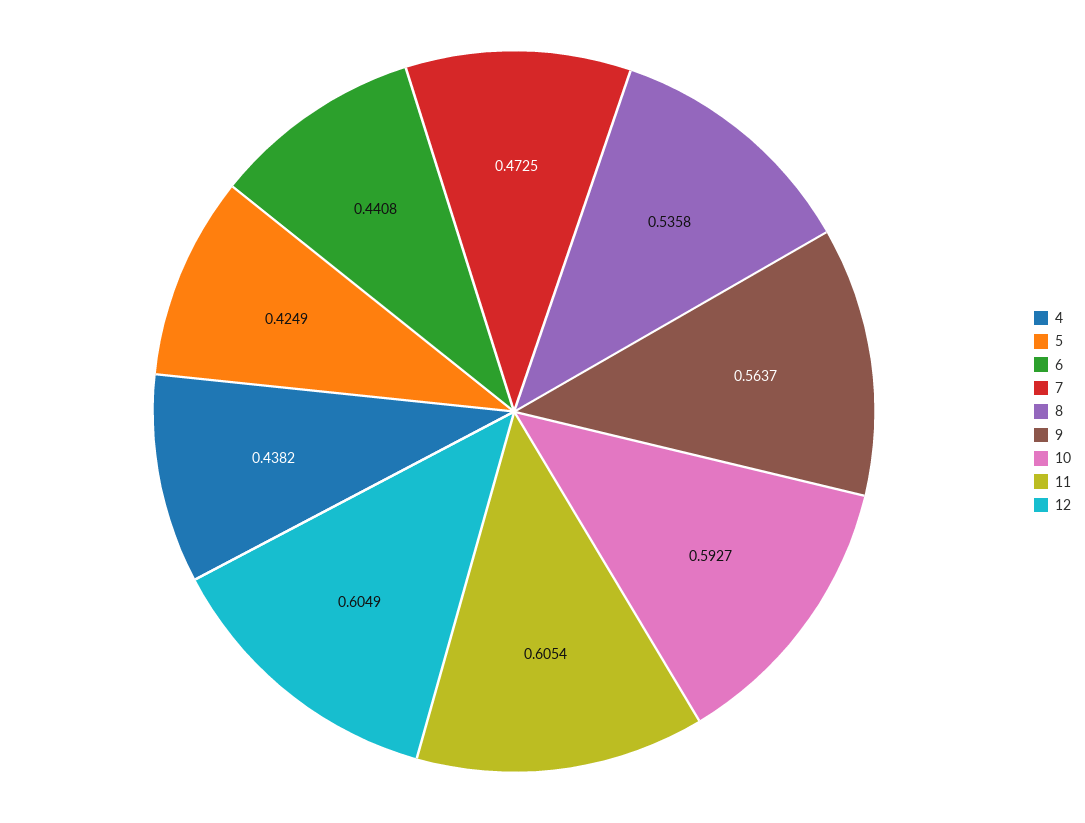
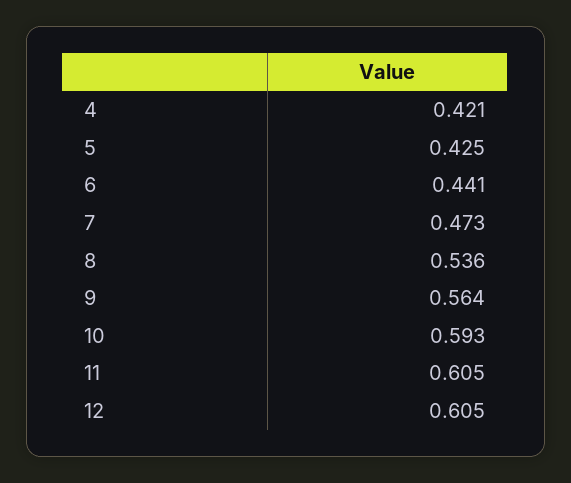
4: 0.4382 -> 0.421

